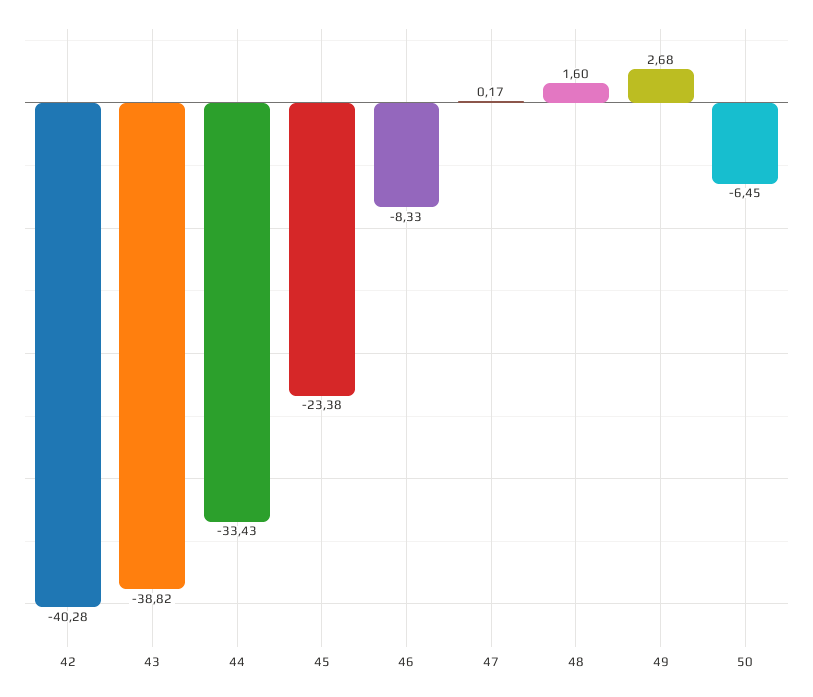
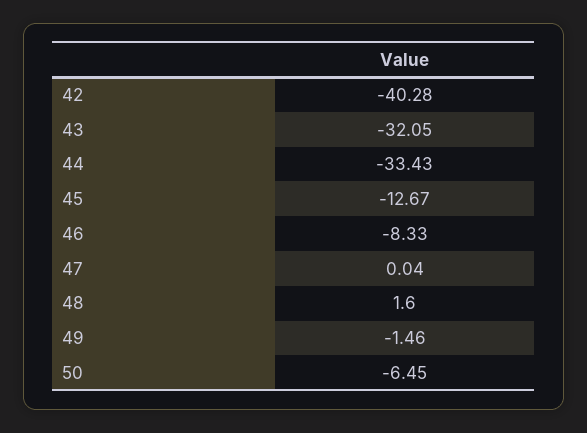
43: -38.82 -> -32.05
45: -23.38 -> -12.67
47: 0.17 -> 0.04
49: 2.68 -> -1.46

